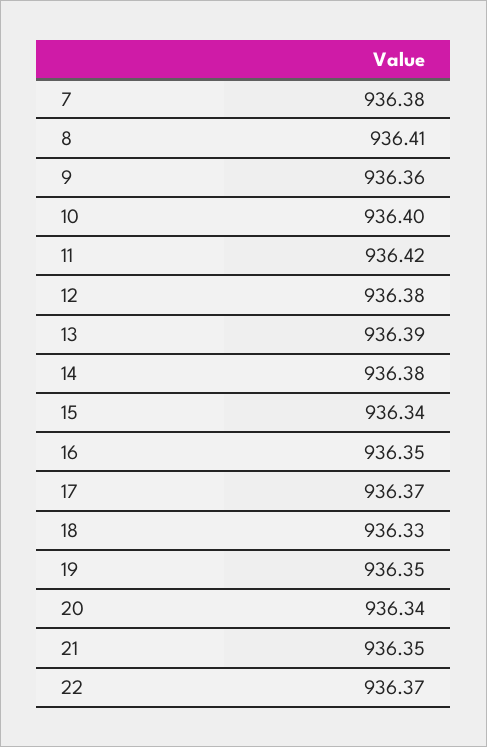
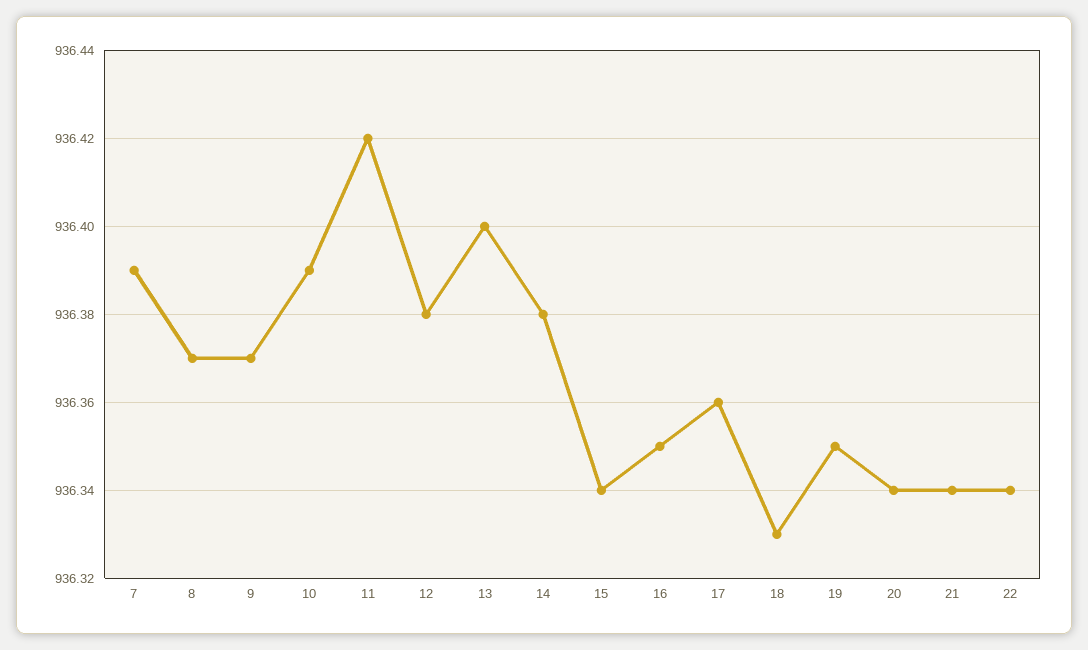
7: 936.38 -> 936.39
8: 936.41 -> 936.37
9: 936.36 -> 936.37
10: 936.4 -> 936.39
13: 936.39 -> 936.4
17: 936.37 -> 936.36
21: 936.35 -> 936.34
22: 936.37 -> 936.34

